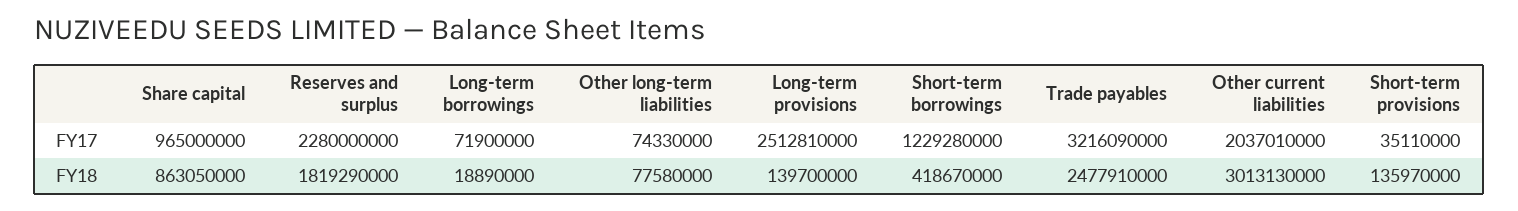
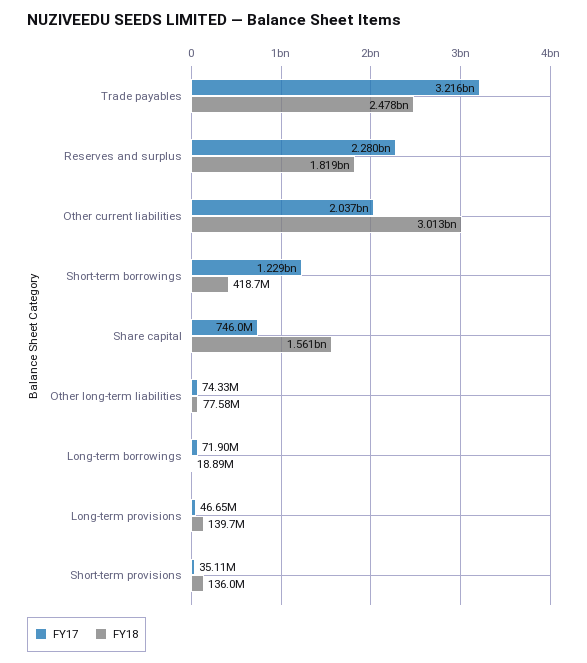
FY17, Share capital: 965000000 -> 746000000
FY17, Long-term provisions: 2512810000 -> 46650000
FY18, Share capital: 863050000 -> 1561000000

